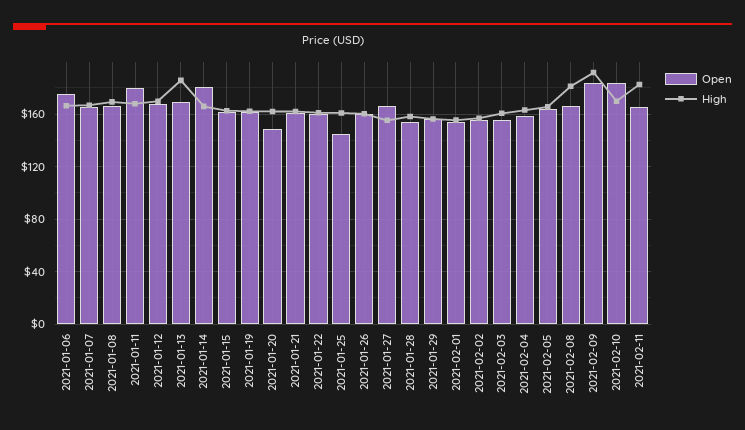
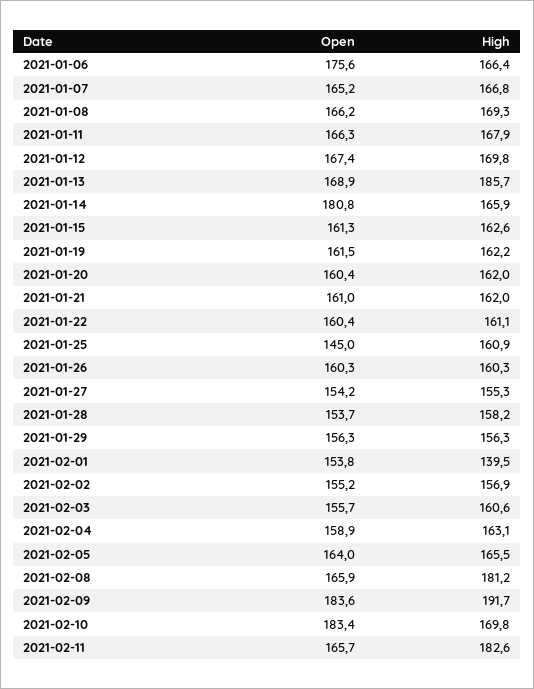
Open, 2021-01-11: 180 -> 166.3
Open, 2021-01-20: 150 -> 160.4
Open, 2021-01-27: 165 -> 154.2
High, 2021-02-01: 155 -> 139.5

